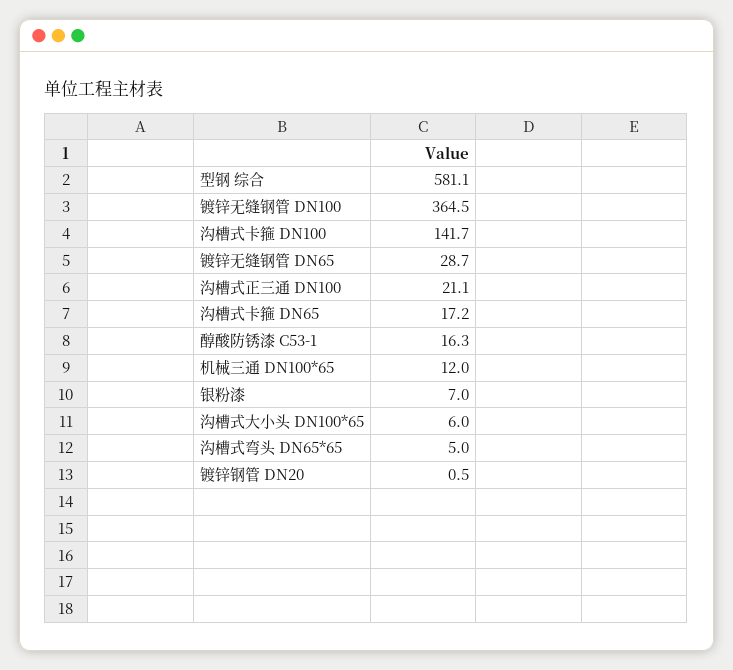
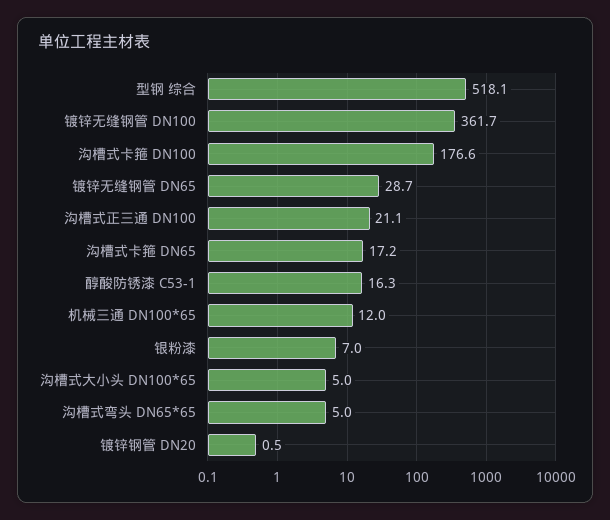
型钢 综合: 581.1 -> 518.1
镀锌无缝钢管 DN100: 364.5 -> 361.7
沟槽式卡箍 DN100: 141.7 -> 176.6
沟槽式大小头 DN100*65: 6 -> 5

